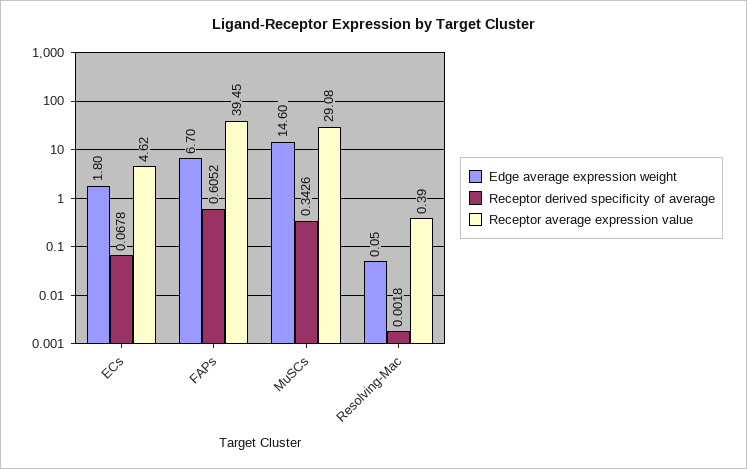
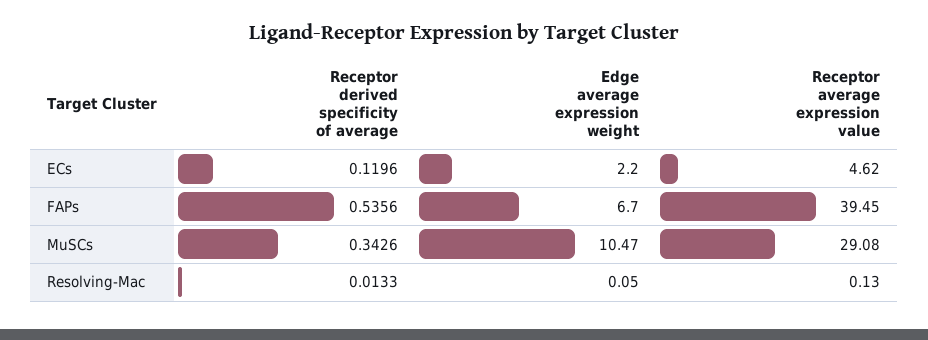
Edge average expression weight, ECs: 1.8 -> 2.2
Receptor derived specificity of average, ECs: 0.0678 -> 0.1196
Receptor derived specificity of average, FAPs: 0.6052 -> 0.5356
Edge average expression weight, MuSCs: 14.6 -> 10.47
Receptor derived specificity of average, Resolving-Mac: 0.0018 -> 0.0133
Receptor average expression value, Resolving-Mac: 0.39 -> 0.13

